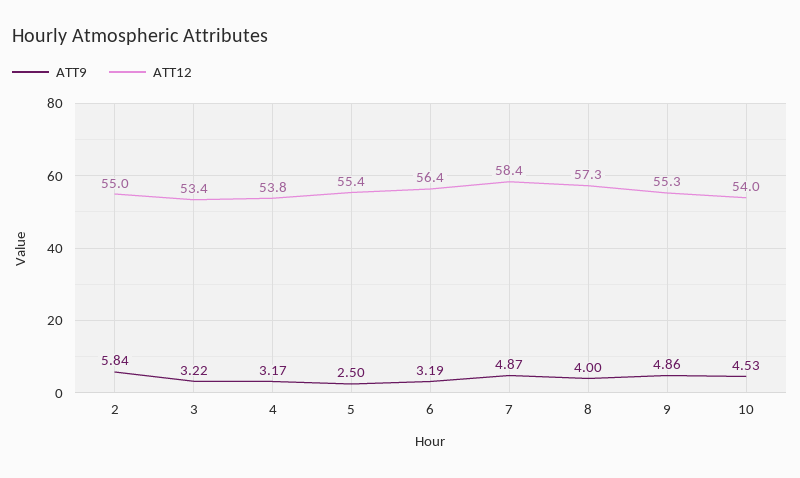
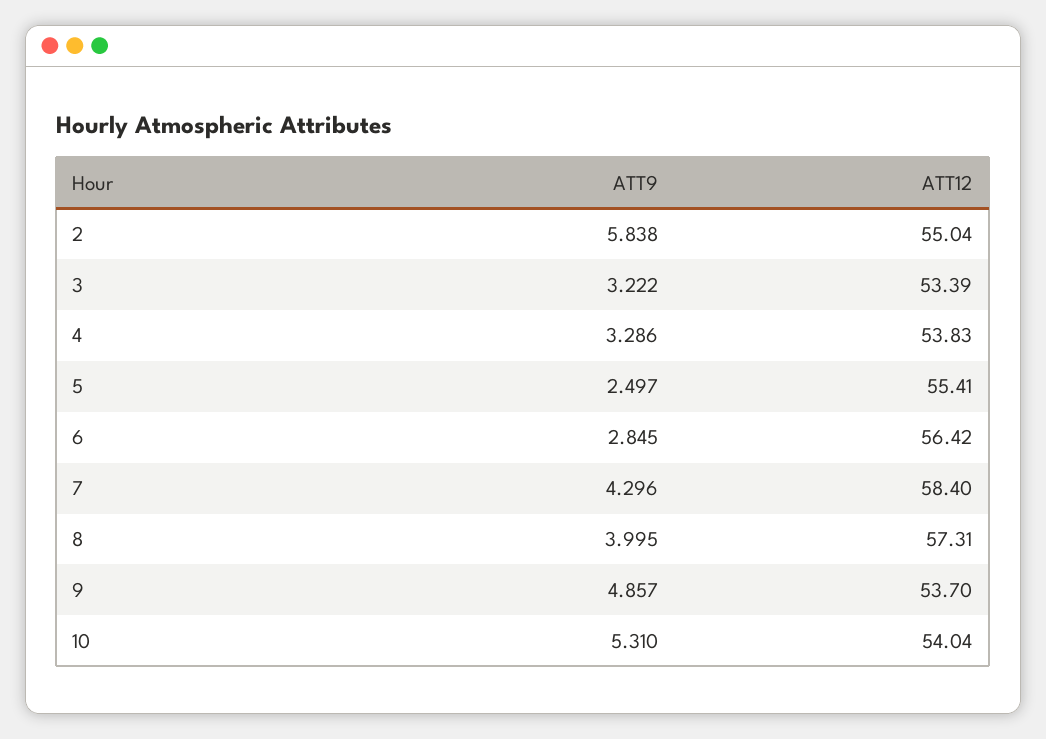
ATT9, 4: 3.17 -> 3.286
ATT9, 6: 3.19 -> 2.845
ATT9, 7: 4.87 -> 4.296
ATT12, 9: 55.3 -> 53.7
ATT9, 10: 4.53 -> 5.31

